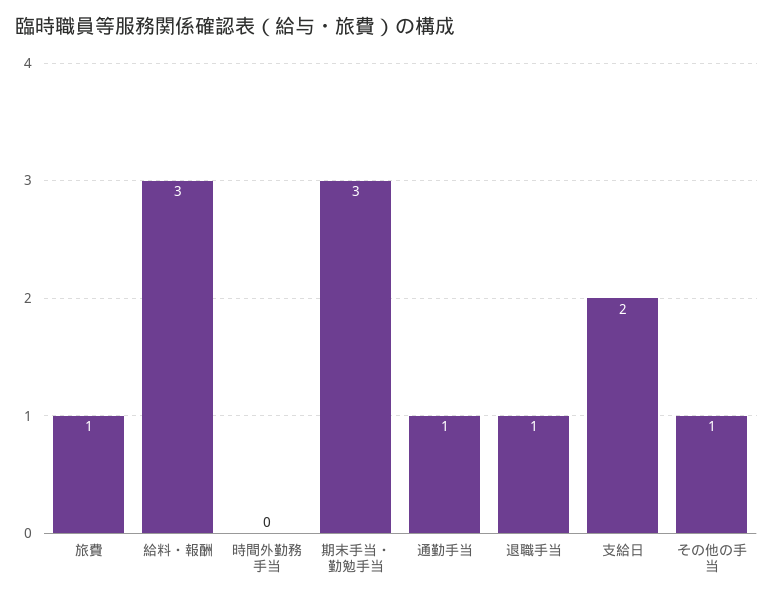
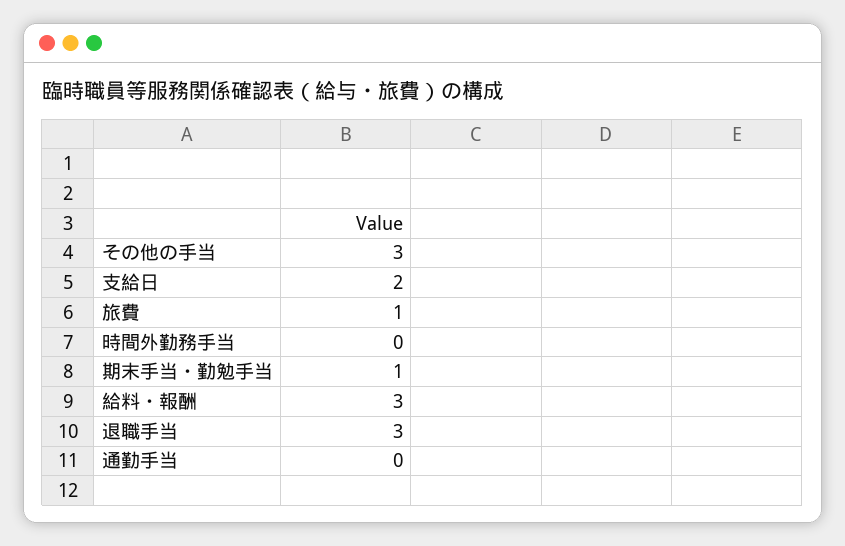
期末手当・勤勉手当: 3 -> 1
通勤手当: 1 -> 0
退職手当: 1 -> 3
その他の手当: 1 -> 3

